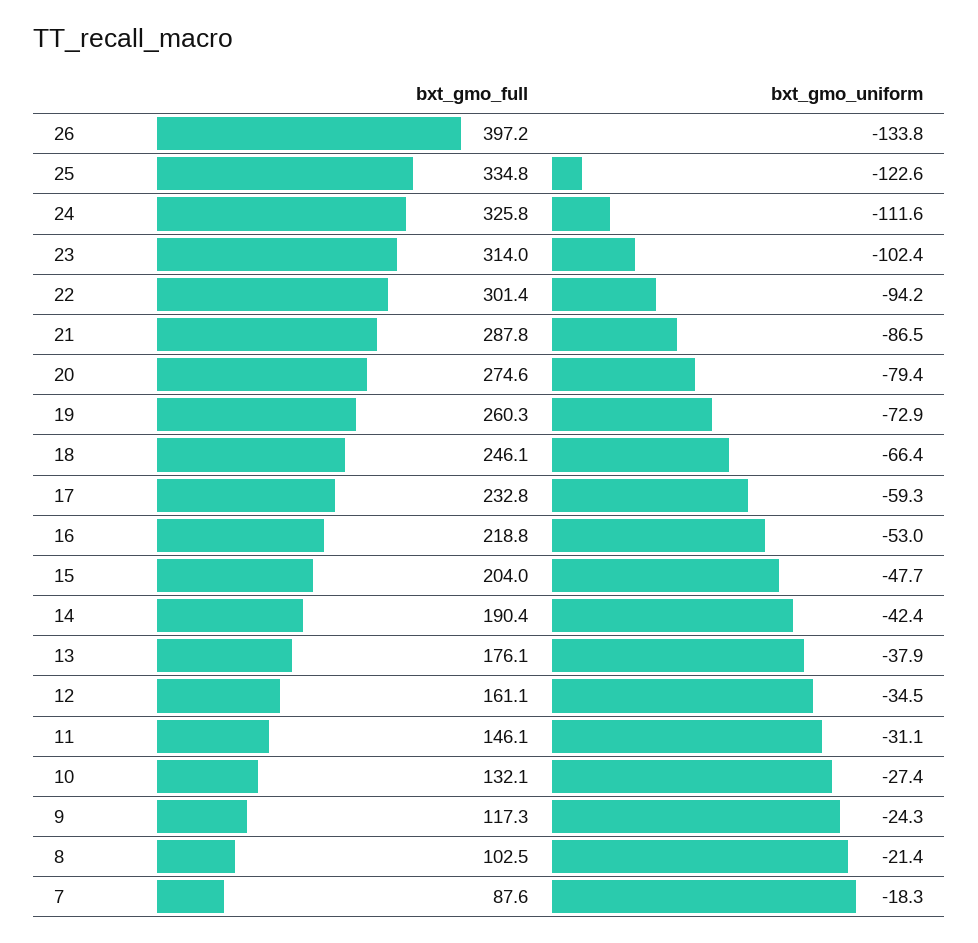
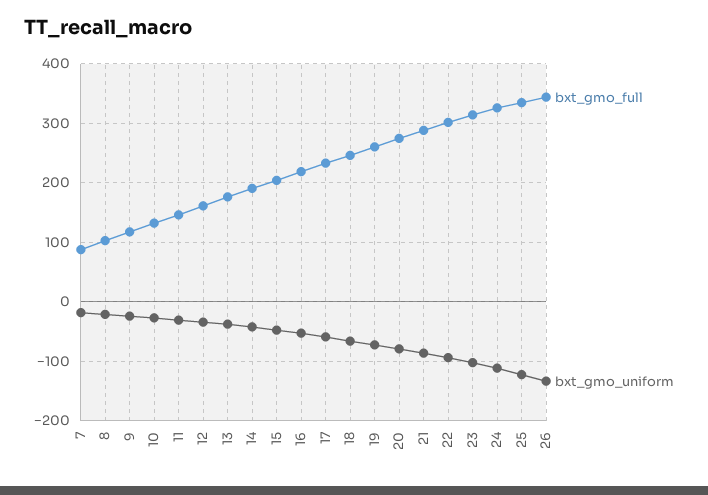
bxt_gmo_full, 26: 397.2 -> 340

